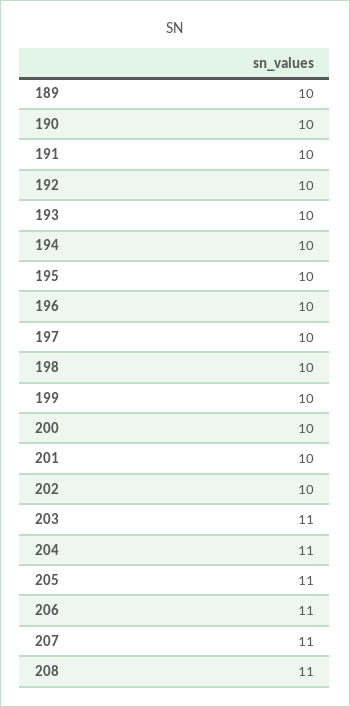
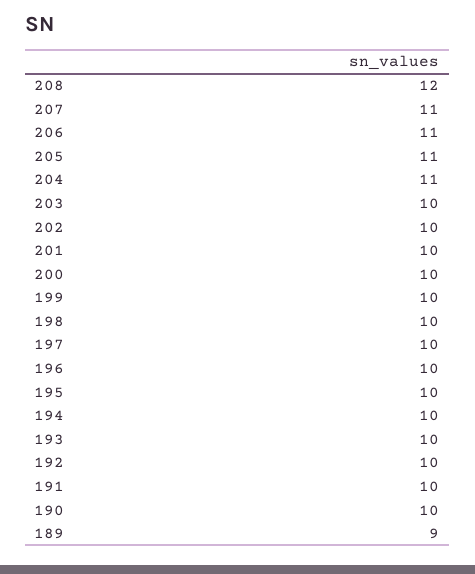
189: 10 -> 9
203: 11 -> 10
208: 11 -> 12

